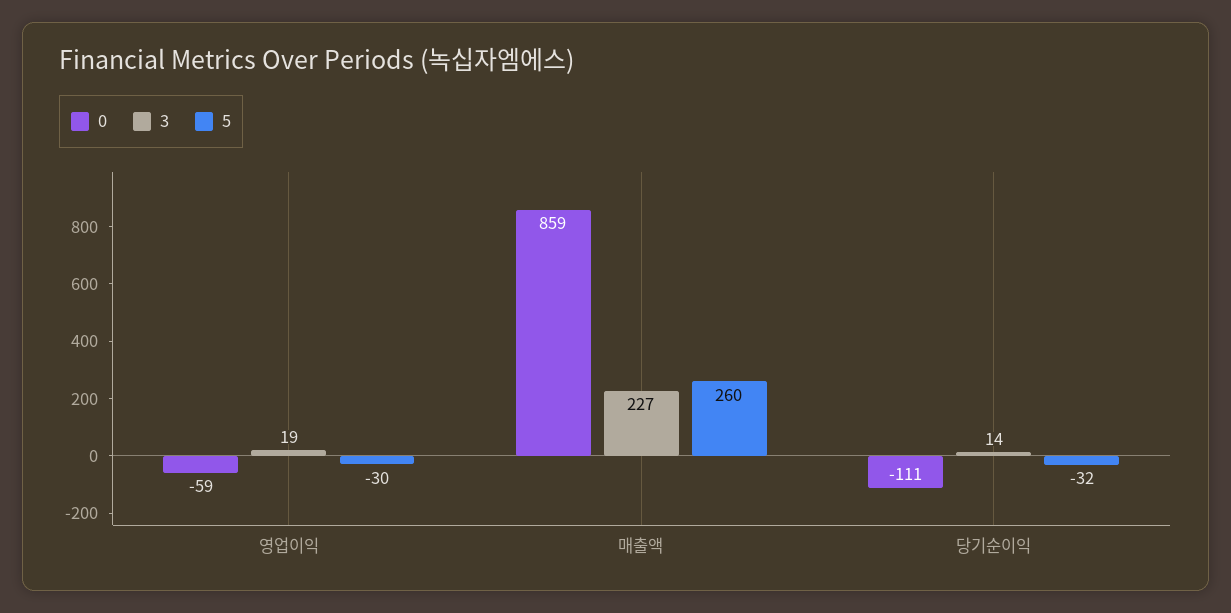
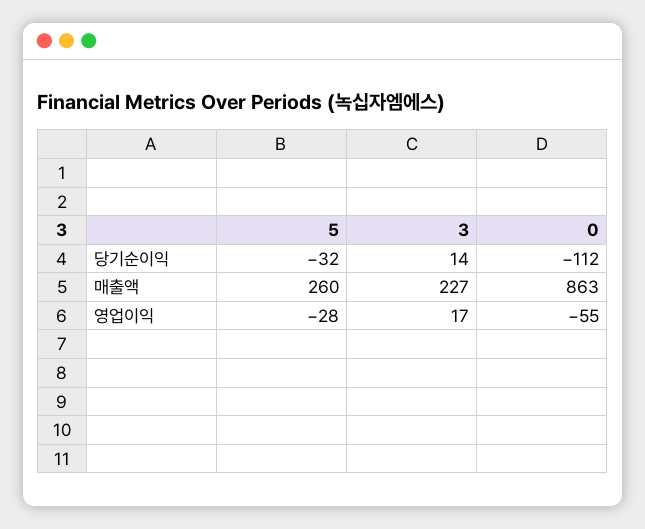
0, 영업이익: -59 -> -55
3, 영업이익: 19 -> 17
5, 영업이익: -30 -> -28
0, 매출액: 859 -> 863
0, 당기순이익: -111 -> -112

